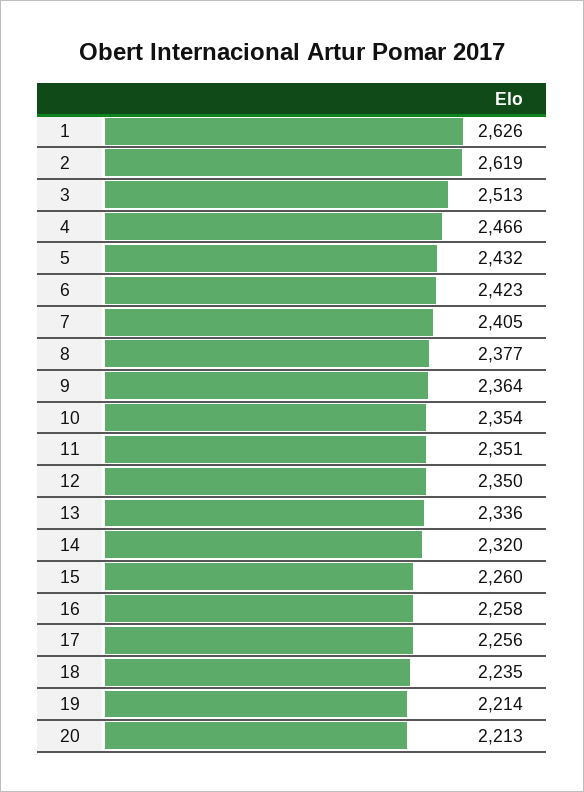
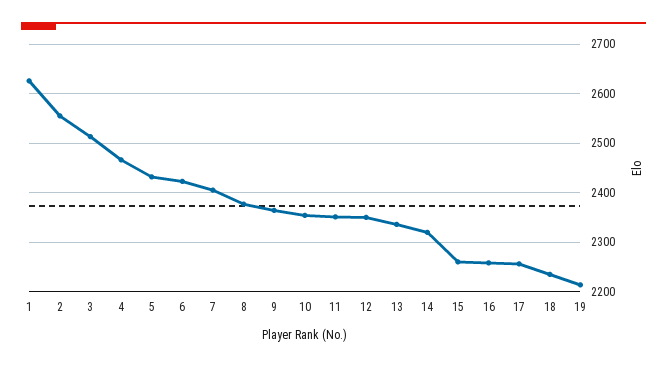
2: 2619 -> 2560
20: 2213 -> none

